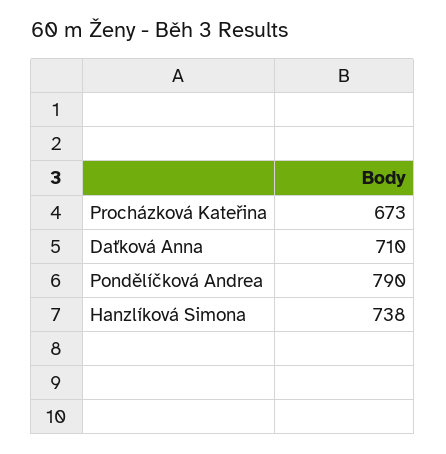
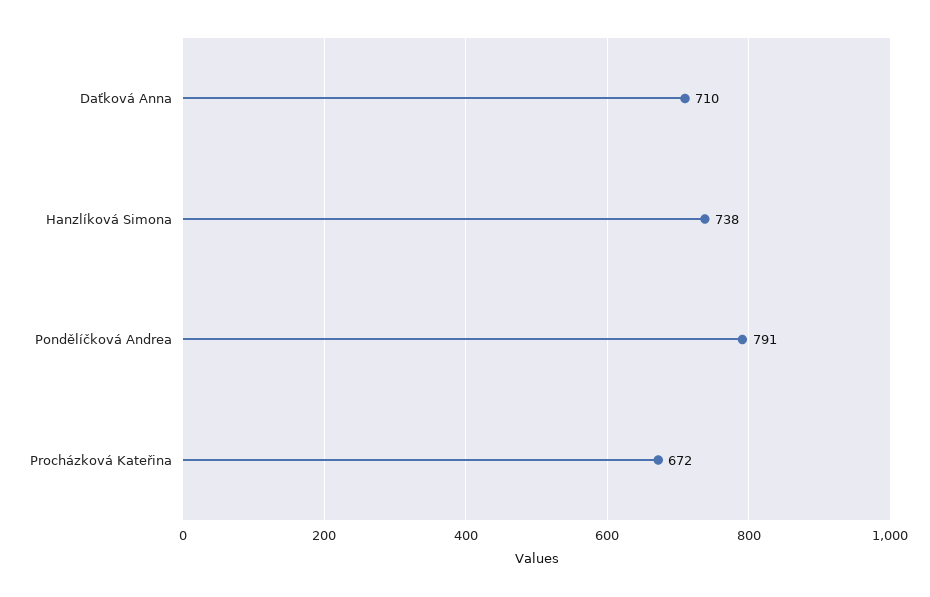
Procházková Kateřina: 673 -> 672
Pondělíčková Andrea: 790 -> 791

